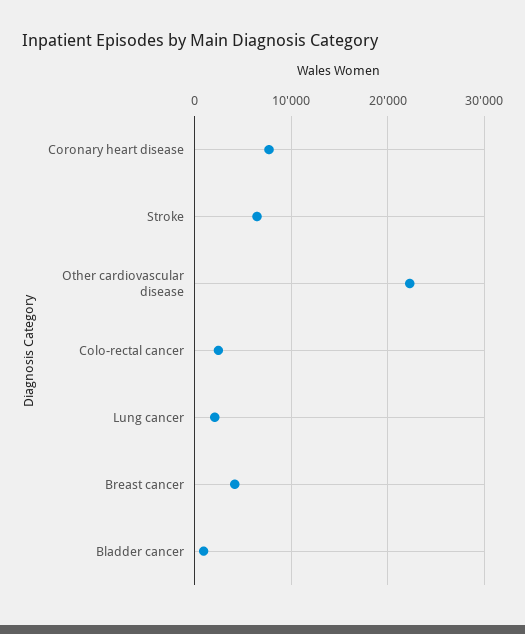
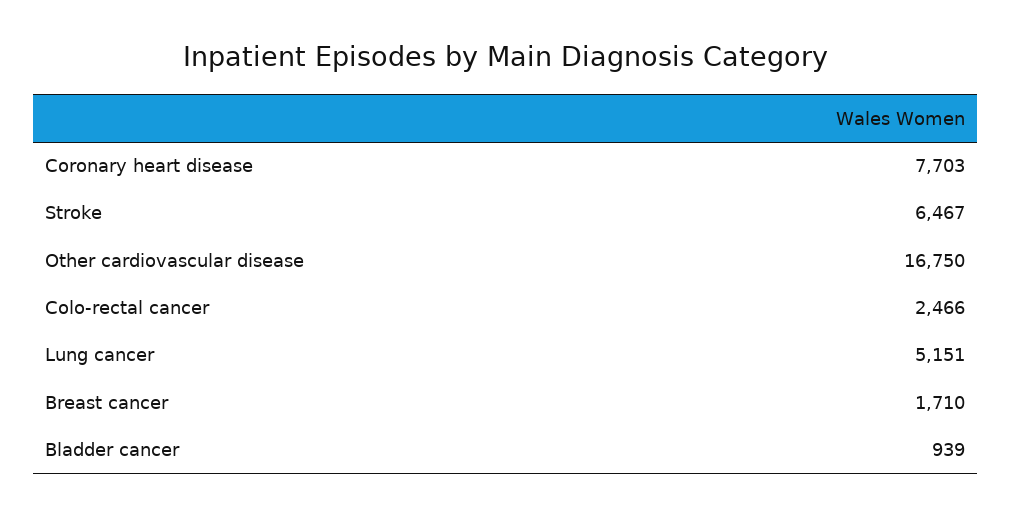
Other cardiovascular disease: 22000 -> 16750
Lung cancer: 2000 -> 5151
Breast cancer: 4000 -> 1710

